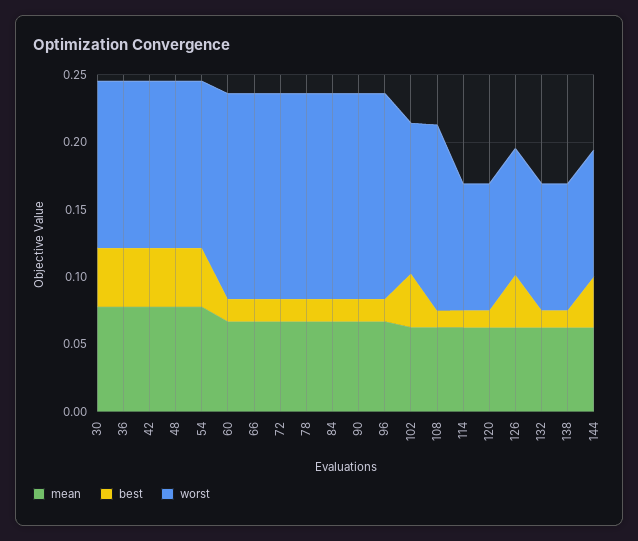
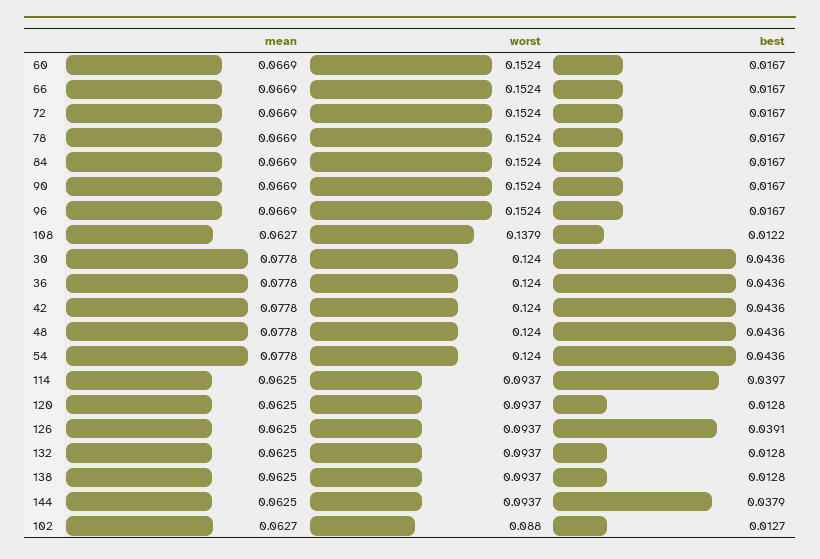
best, 102: 0.04 -> 0.0127
worst, 102: 0.11 -> 0.088
best, 114: 0.01 -> 0.0397

